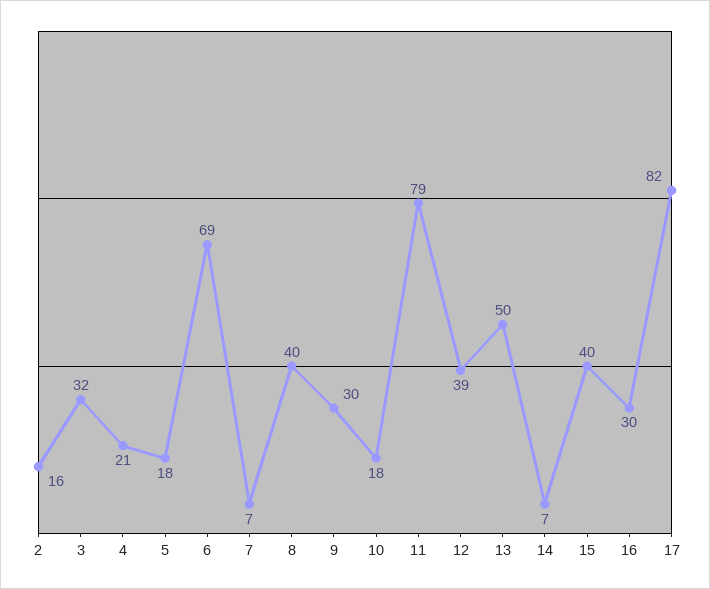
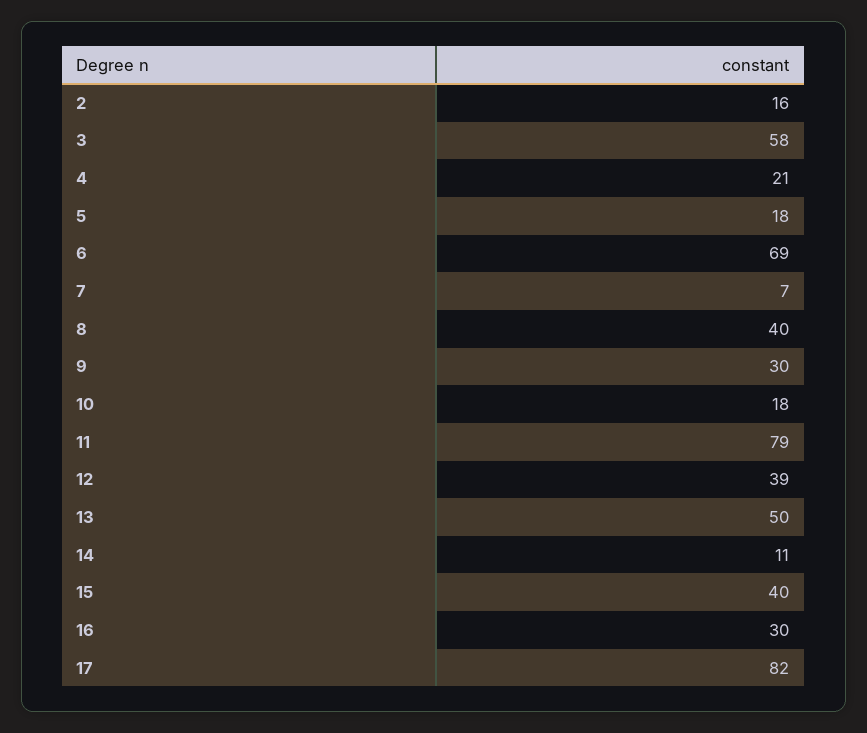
3: 32 -> 58
14: 7 -> 11

